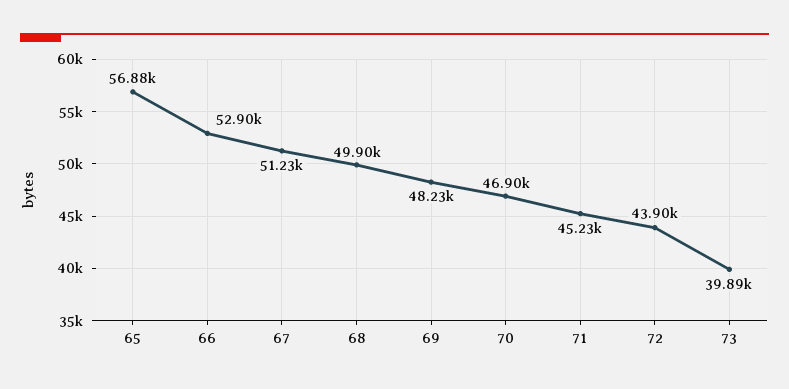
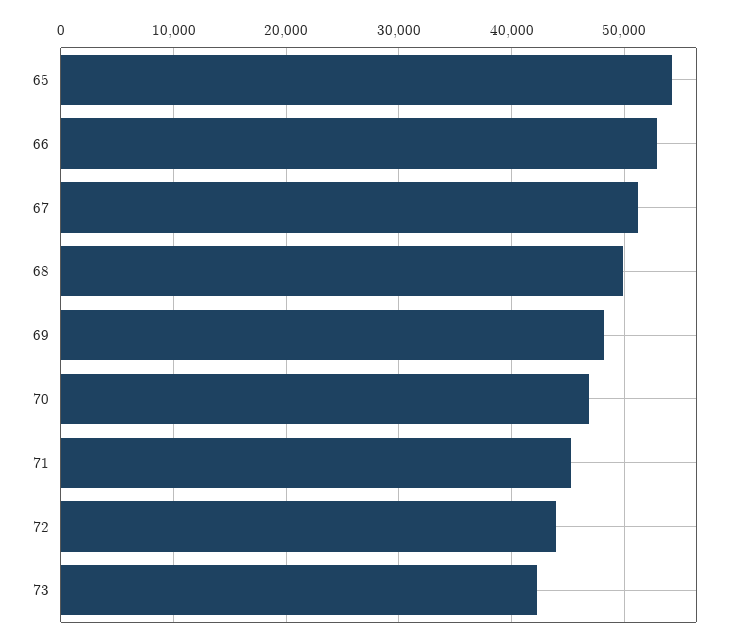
65: 56880 -> 54000
73: 39890 -> 42000

